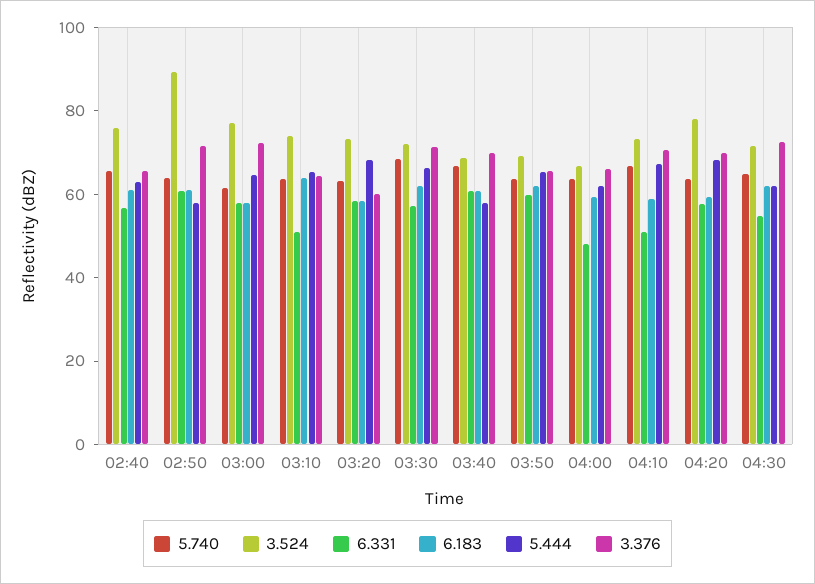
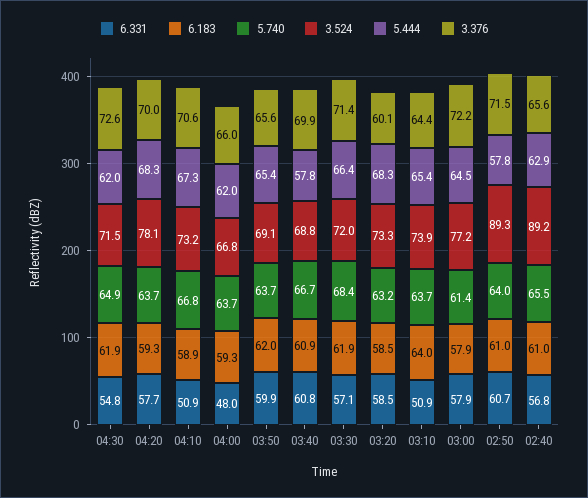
3.524, 02:40: 75 -> 89.2

